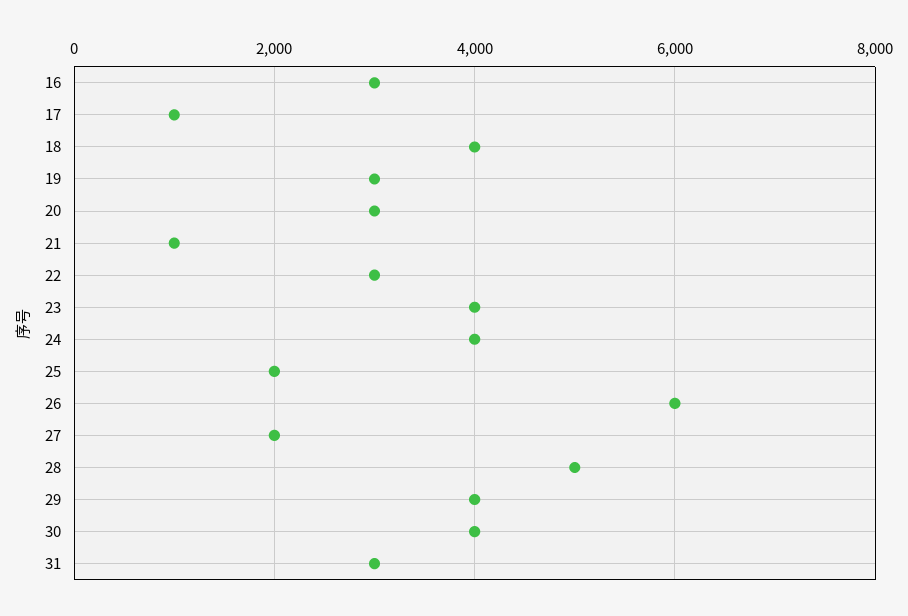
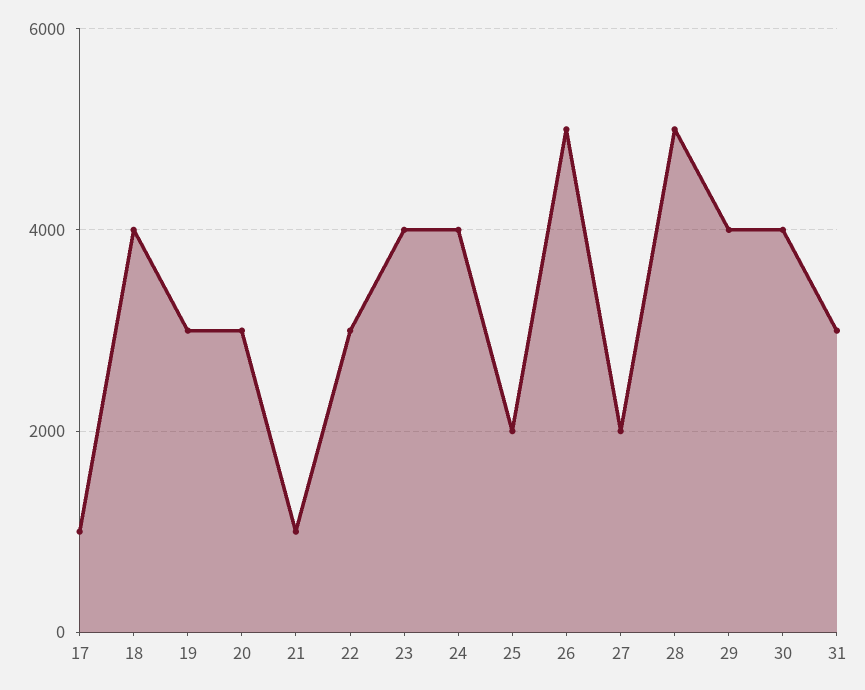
16: 3000 -> none
26: 6000 -> 5000

